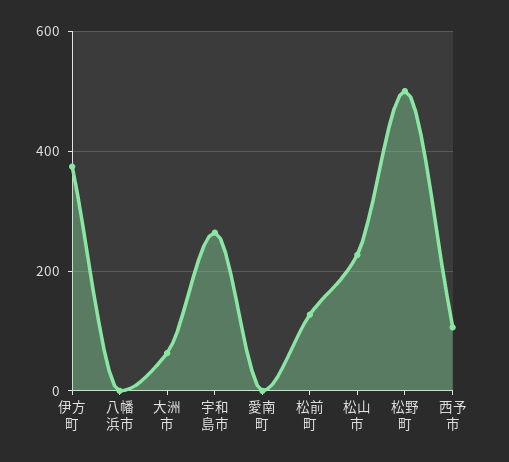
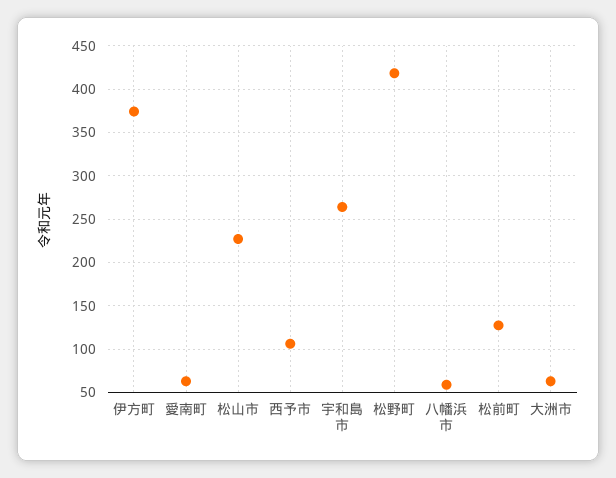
八幡浜市: 0 -> 60
愛南町: 0 -> 60
松野町: 500 -> 420

